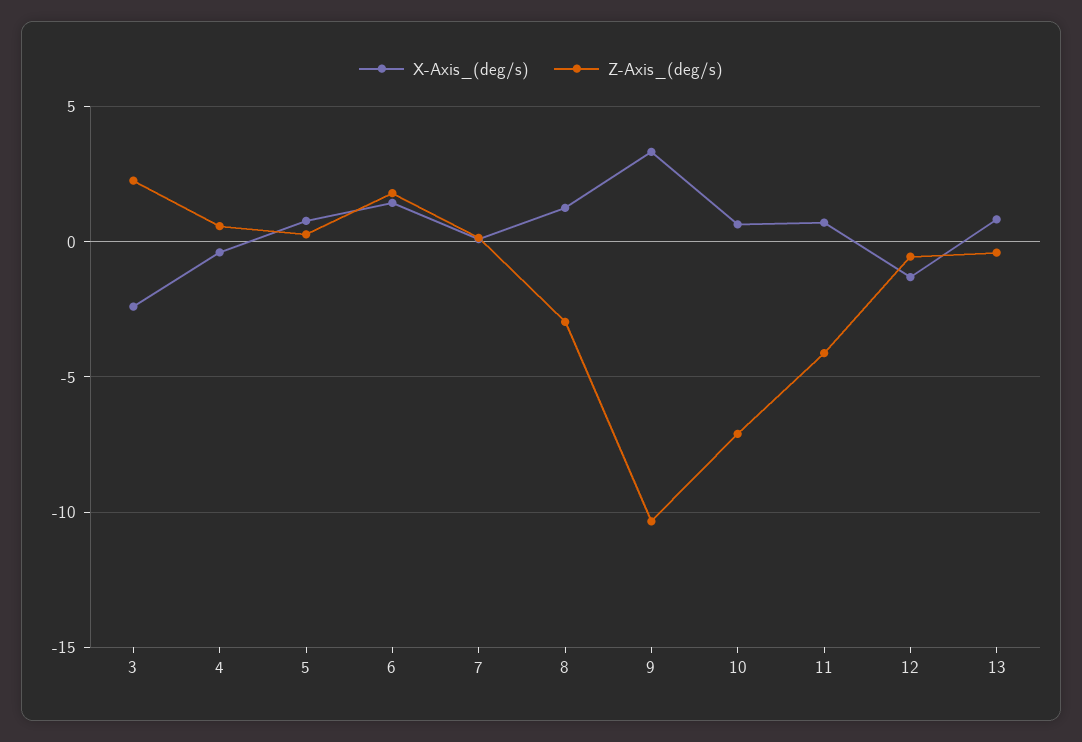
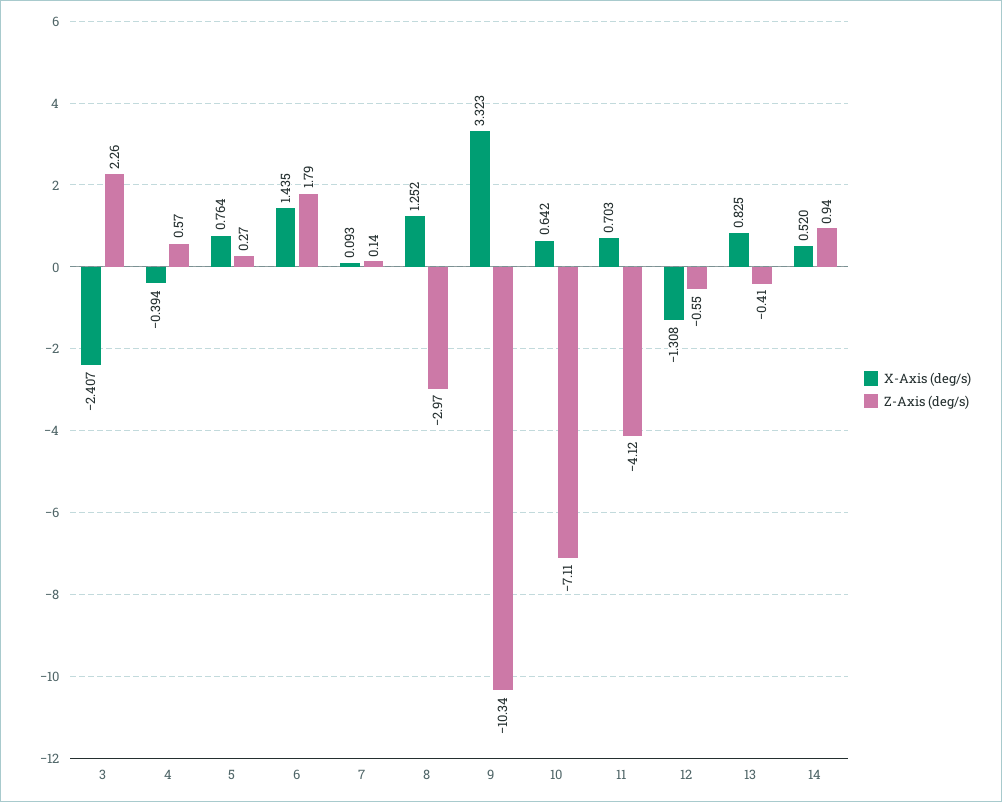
X-Axis_(deg/s), 14: none -> 0.52
Z-Axis_(deg/s), 14: none -> 0.94

